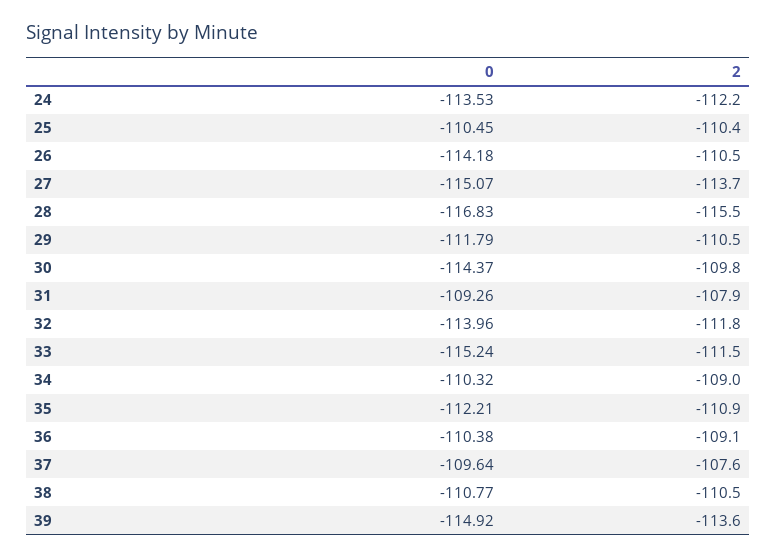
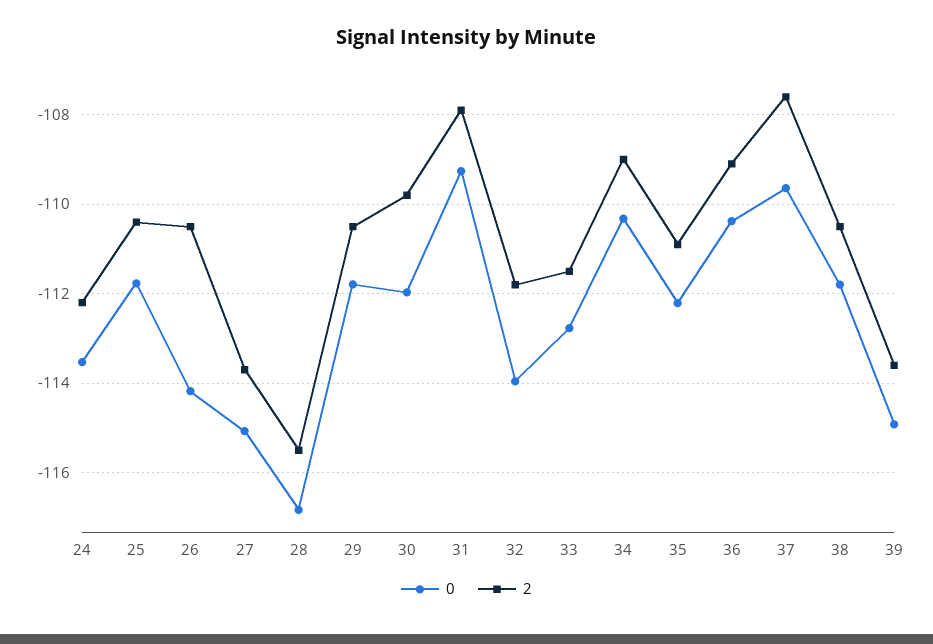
0, 25: -110.45 -> -111.8
0, 30: -114.37 -> -112
0, 33: -115.24 -> -112.8
0, 38: -110.77 -> -111.8

